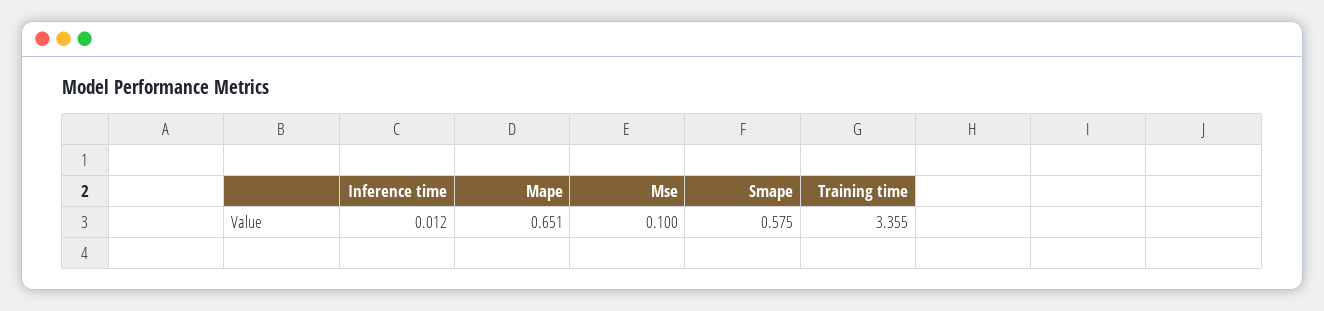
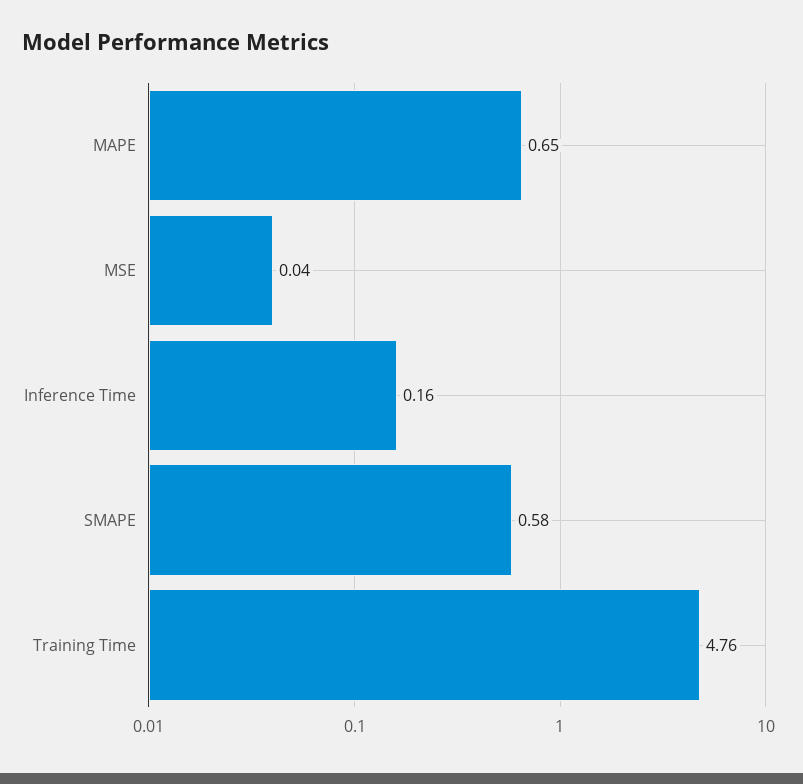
Inference time: 0.012 -> 0.16
Mse: 0.1 -> 0.04
Training time: 3.355 -> 4.76

